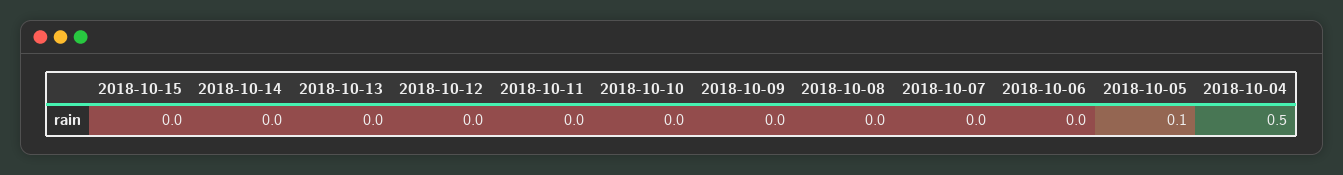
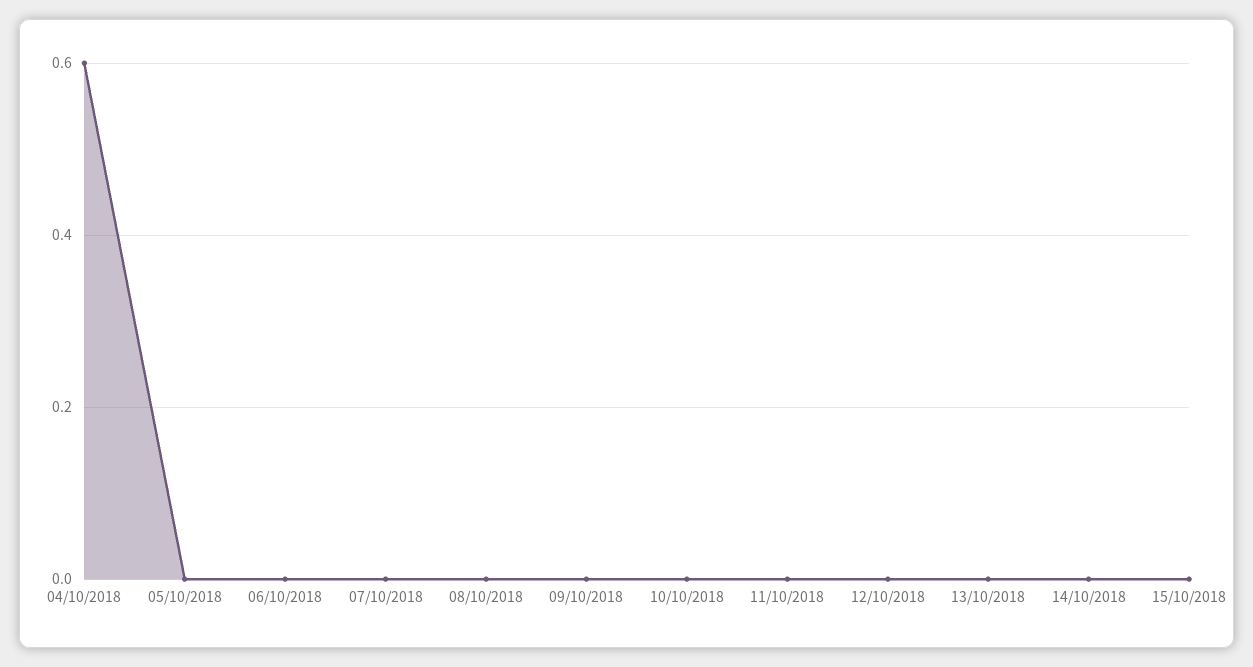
2018-10-05: 0.1 -> 0
2018-10-04: 0.5 -> 0.6

